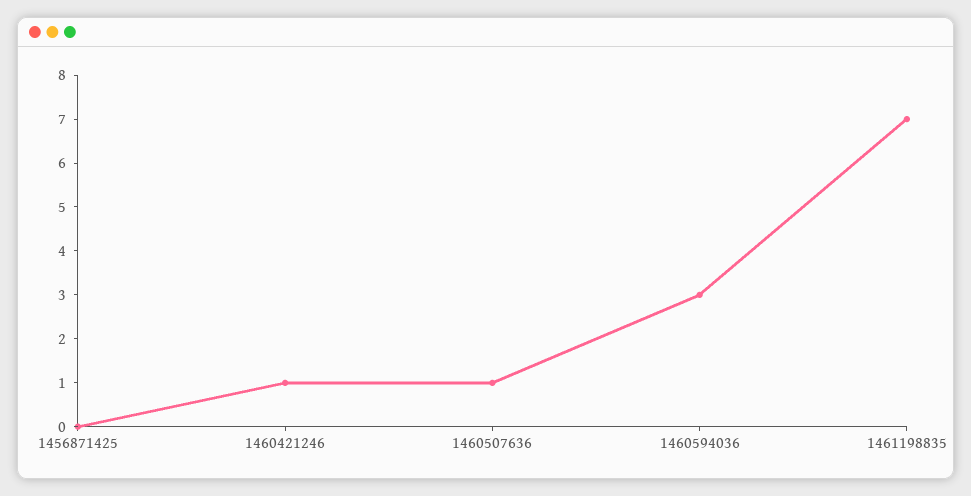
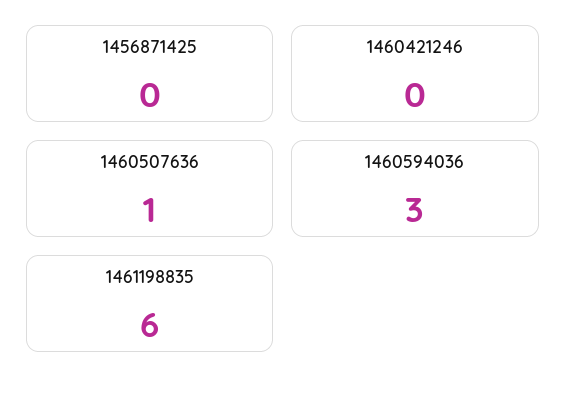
1460421246: 1 -> 0
1461198835: 7 -> 6

